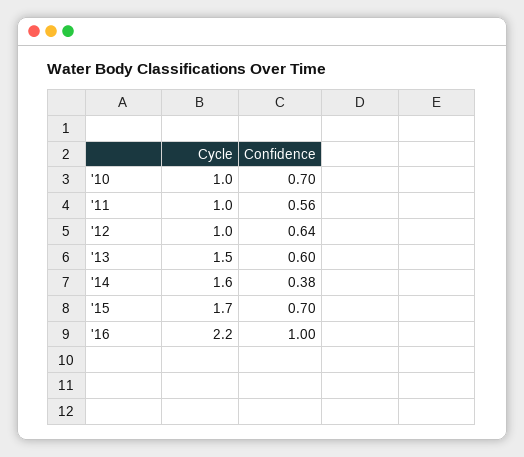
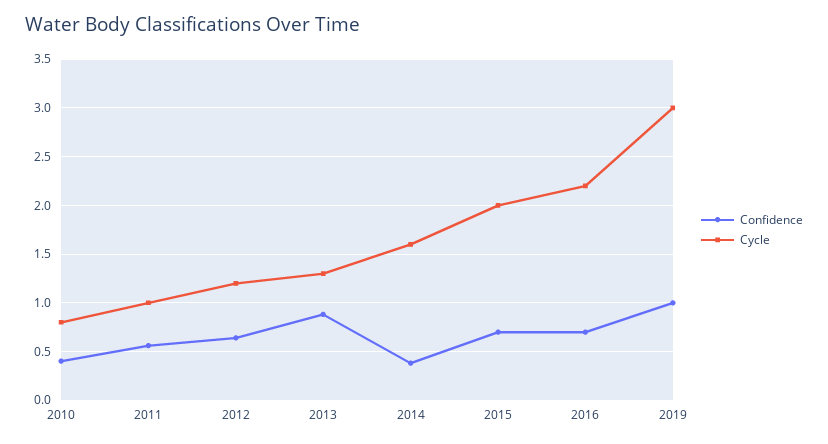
Cycle, '10: 1 -> 0.8
Confidence, '10: 0.7 -> 0.4
Cycle, '12: 1 -> 1.2
Cycle, '13: 1.5 -> 1.3
Confidence, '13: 0.6 -> 0.9
Cycle, '15: 1.7 -> 2
Confidence, '16: 1 -> 0.7
Confidence, 2019: none -> 1
Cycle, 2019: none -> 3

